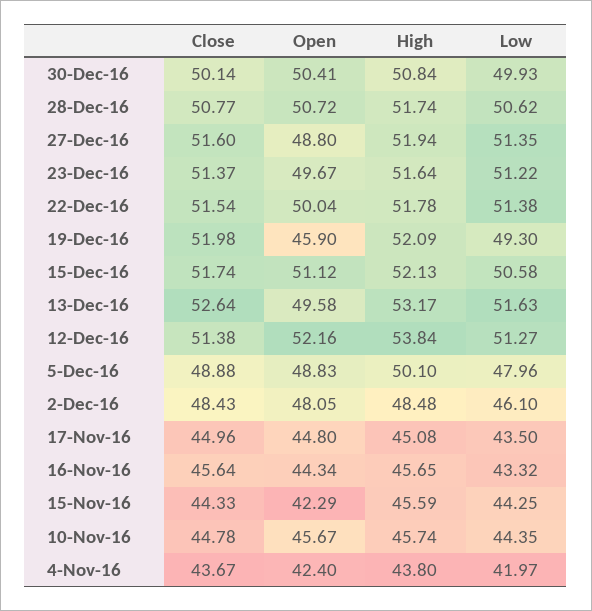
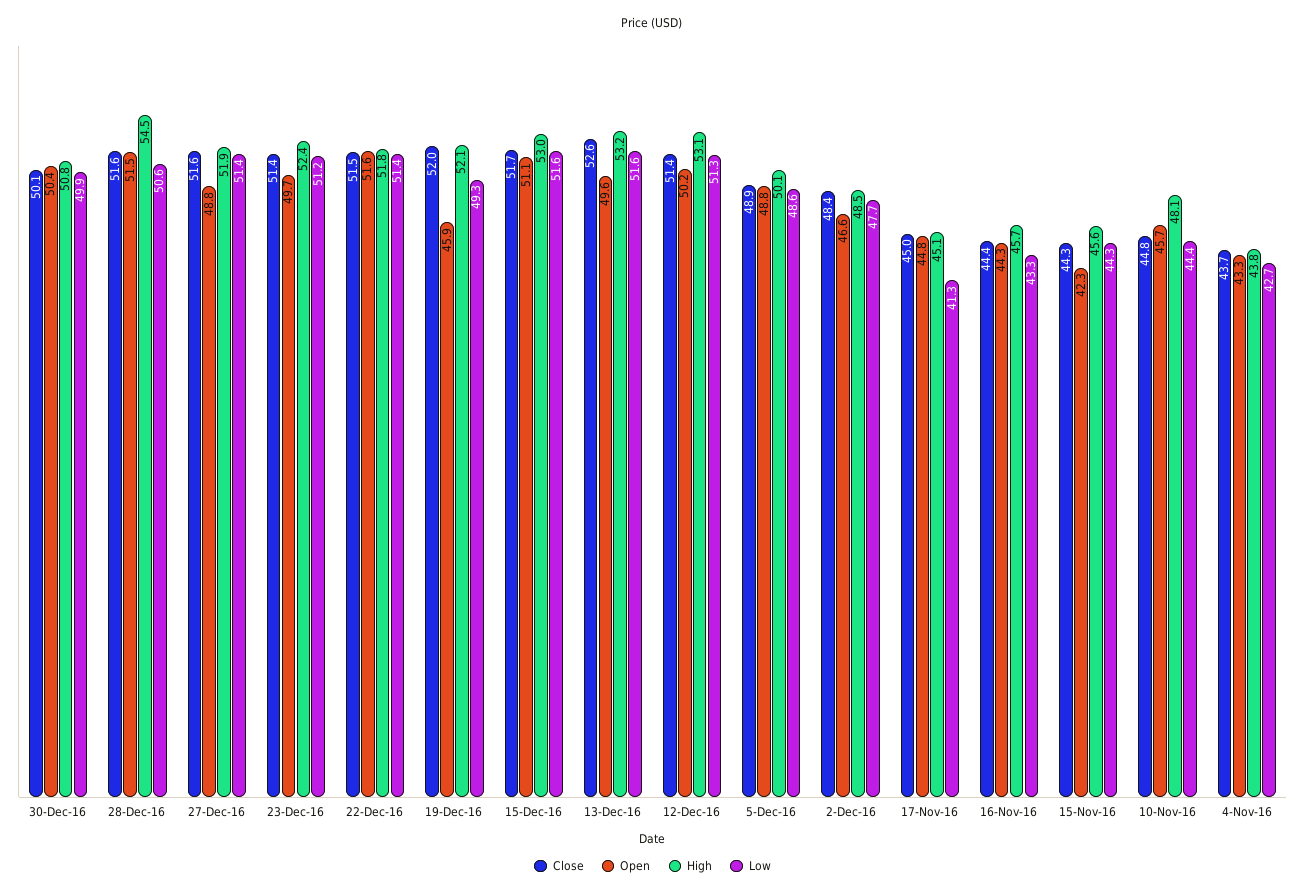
Close, 28-Dec-16: 50.77 -> 51.6
Open, 28-Dec-16: 50.72 -> 51.5
High, 28-Dec-16: 51.74 -> 54.5
High, 23-Dec-16: 51.64 -> 52.4
Open, 22-Dec-16: 50.04 -> 51.6
High, 15-Dec-16: 52.13 -> 53
Low, 15-Dec-16: 50.58 -> 51.6
Open, 12-Dec-16: 52.16 -> 50.2
High, 12-Dec-16: 53.84 -> 53.1
Low, 5-Dec-16: 47.96 -> 48.6
Open, 2-Dec-16: 48.05 -> 46.6
Low, 2-Dec-16: 46.1 -> 47.7
Low, 17-Nov-16: 43.5 -> 41.3
Close, 16-Nov-16: 45.64 -> 44.4
High, 10-Nov-16: 45.74 -> 48.1
Open, 4-Nov-16: 42.4 -> 43.3
Low, 4-Nov-16: 41.97 -> 42.7

